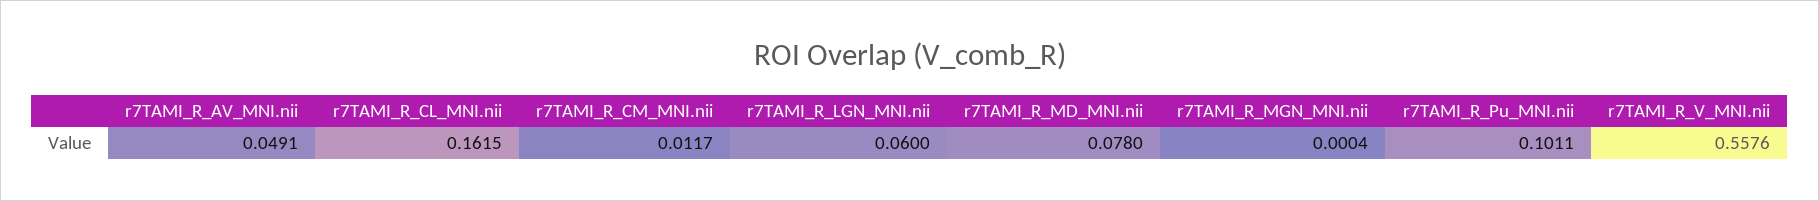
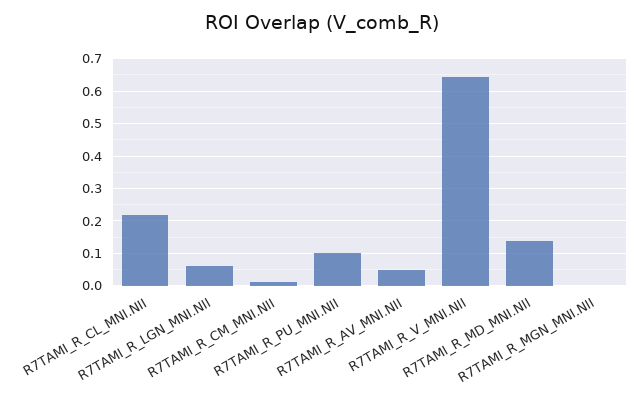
r7TAMI_R_CL_MNI.nii: 0.1615 -> 0.22
r7TAMI_R_MD_MNI.nii: 0.078 -> 0.14
r7TAMI_R_V_MNI.nii: 0.5576 -> 0.64

